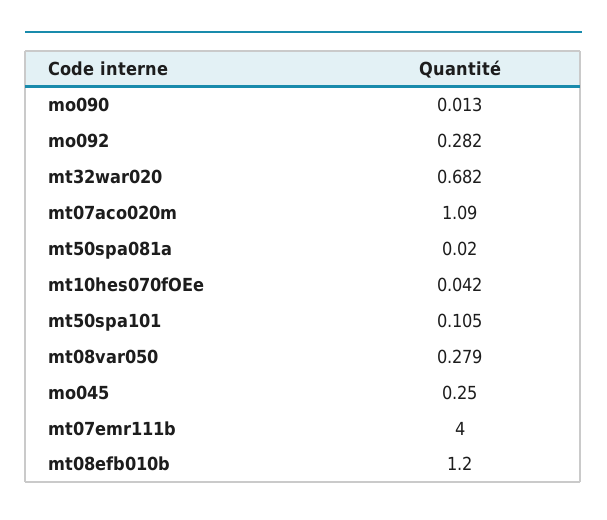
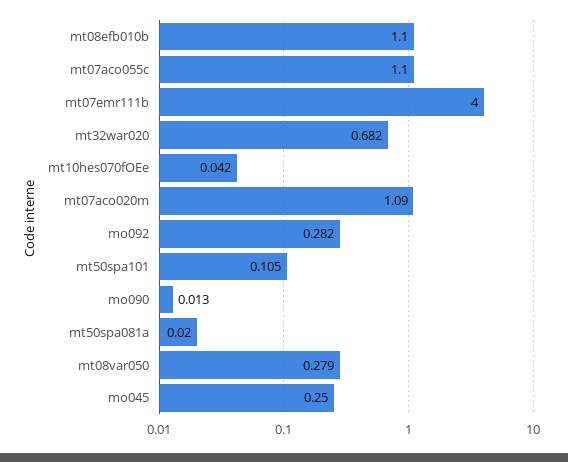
mt08efb010b: 1.2 -> 1.1
mt07aco055c: none -> 1.1

